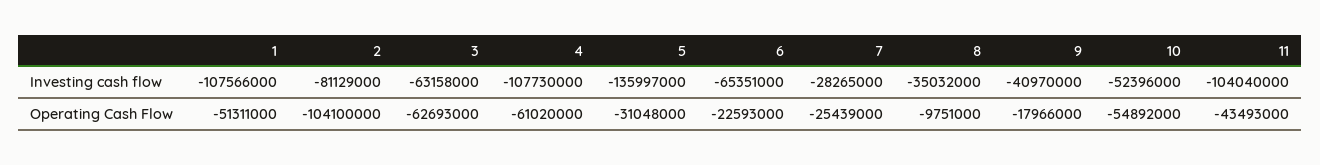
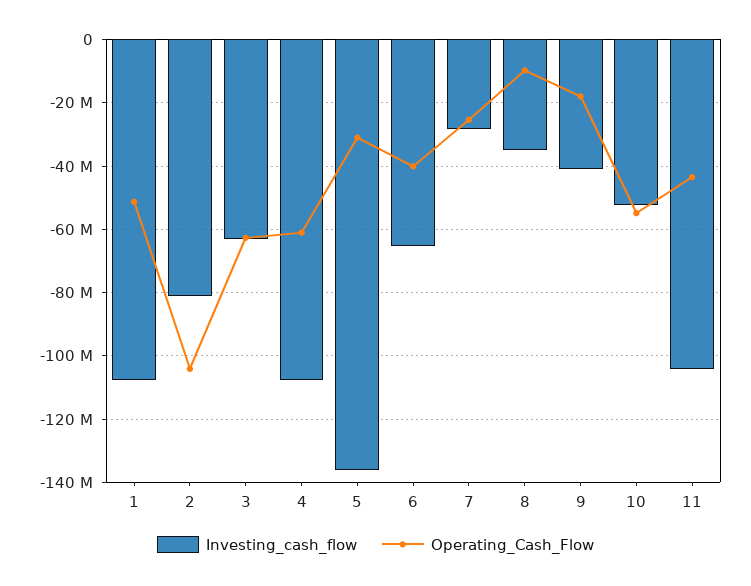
Operating Cash Flow, 6: -22593000 -> -40000000

